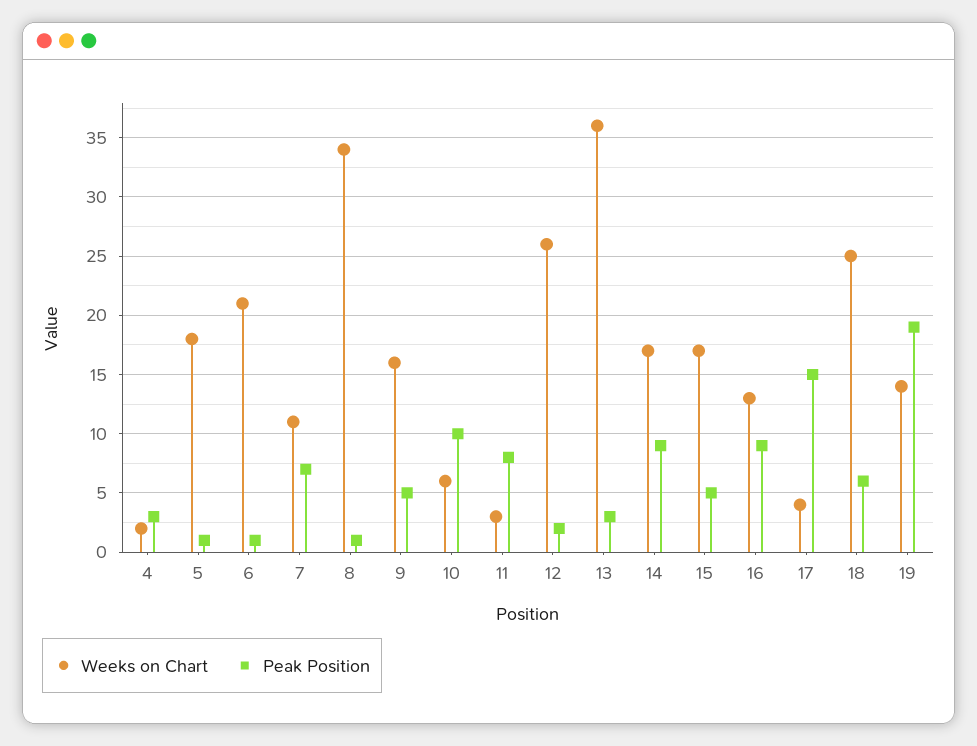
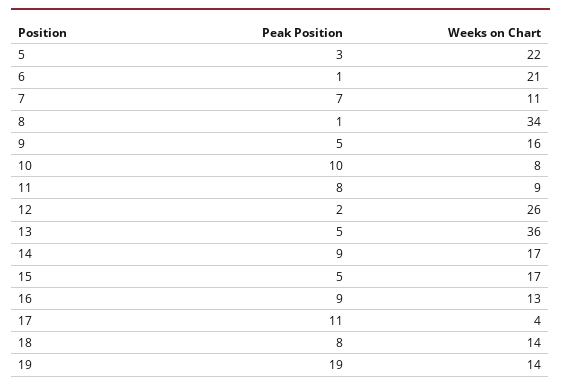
Weeks on Chart, 4: 2 -> none
Peak Position, 4: 3 -> none
Weeks on Chart, 5: 18 -> 22
Peak Position, 5: 1 -> 3
Weeks on Chart, 10: 6 -> 8
Weeks on Chart, 11: 3 -> 9
Peak Position, 13: 3 -> 5
Peak Position, 17: 15 -> 11
Weeks on Chart, 18: 25 -> 14
Peak Position, 18: 6 -> 8

